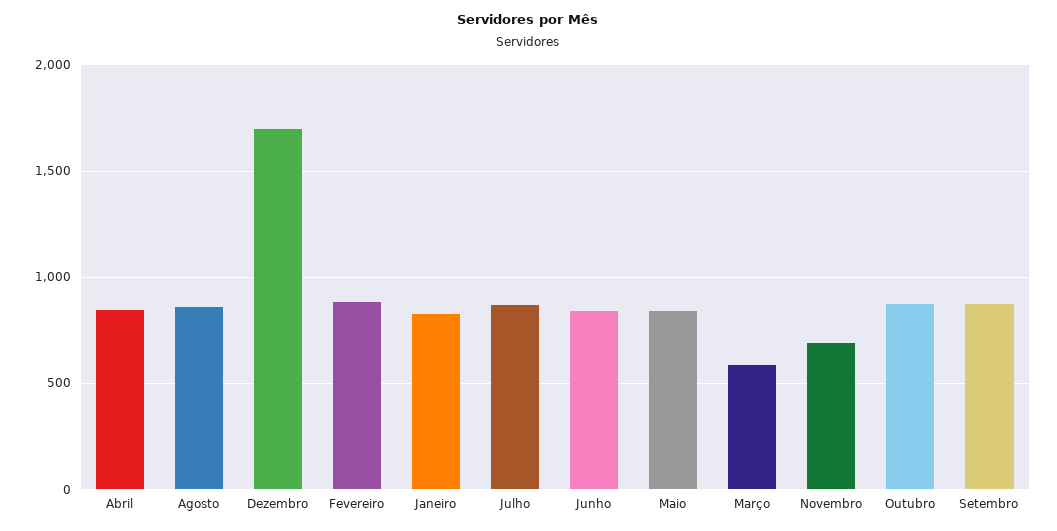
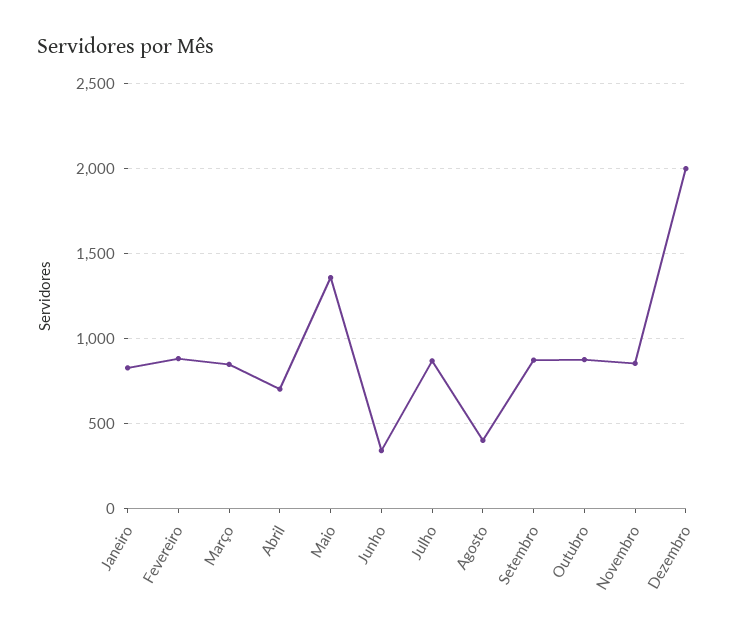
Abril: 850 -> 700
Agosto: 850 -> 400
Dezembro: 1700 -> 2000
Junho: 850 -> 350
Maio: 850 -> 1350
Março: 600 -> 850
Novembro: 700 -> 850

